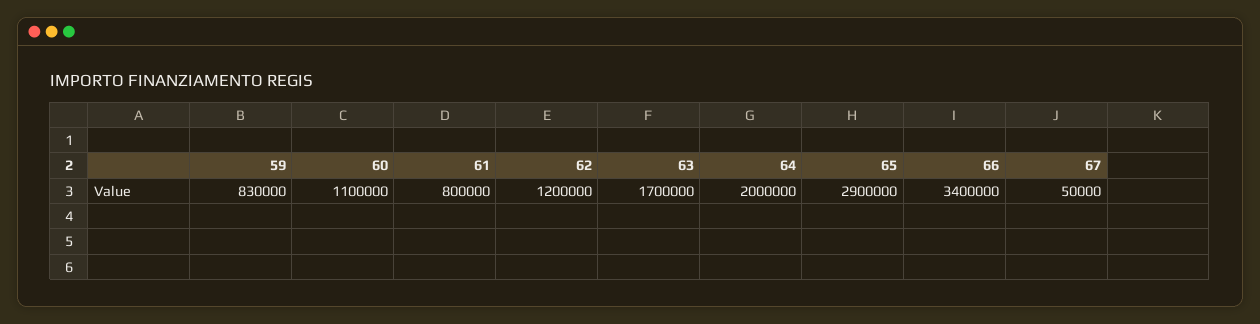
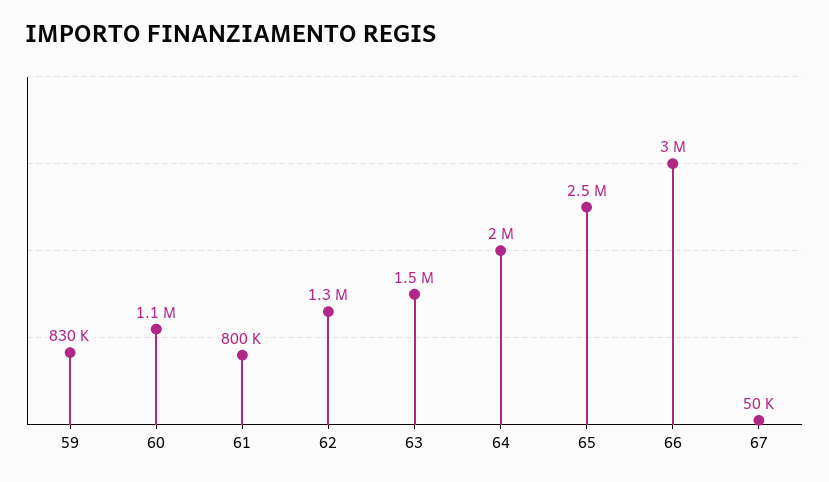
62: 1200000 -> 1300000
63: 1700000 -> 1500000
65: 2900000 -> 2500000
66: 3400000 -> 3000000

